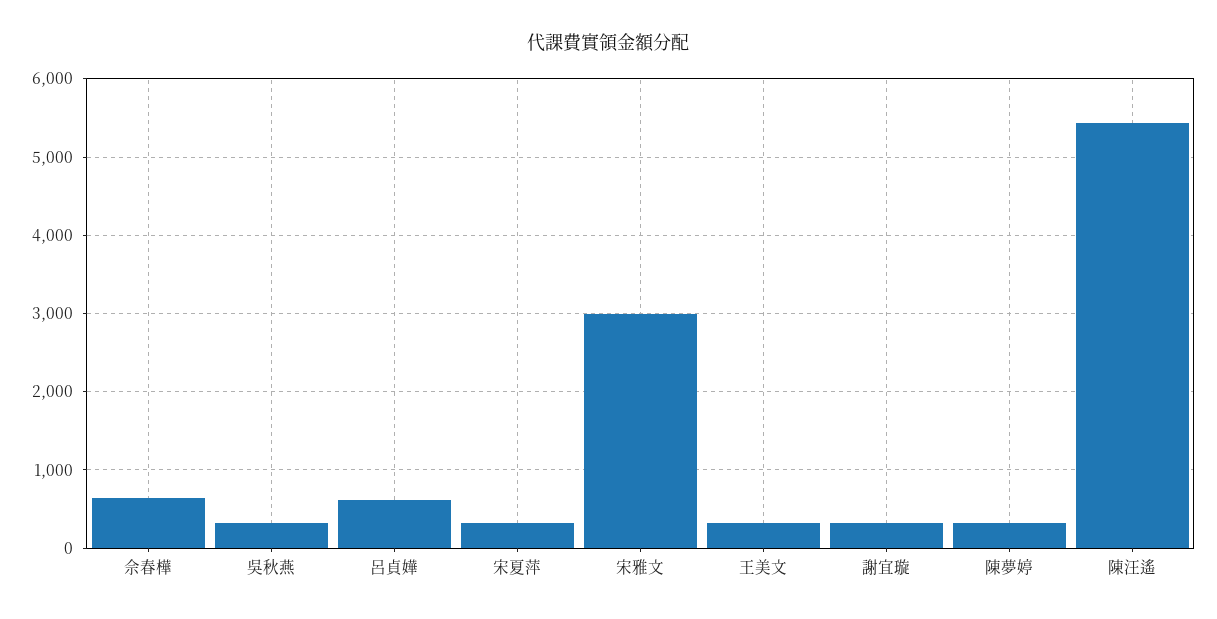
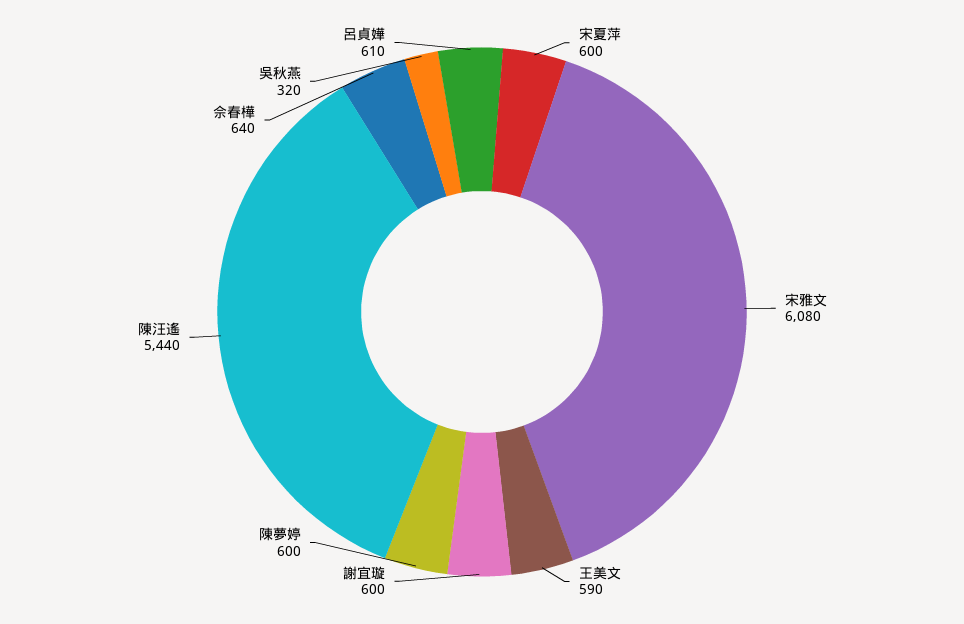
宋夏萍: 300 -> 600
宋雅文: 3000 -> 6080
王美文: 300 -> 590
謝宜璇: 300 -> 600
陳夢婷: 300 -> 600

